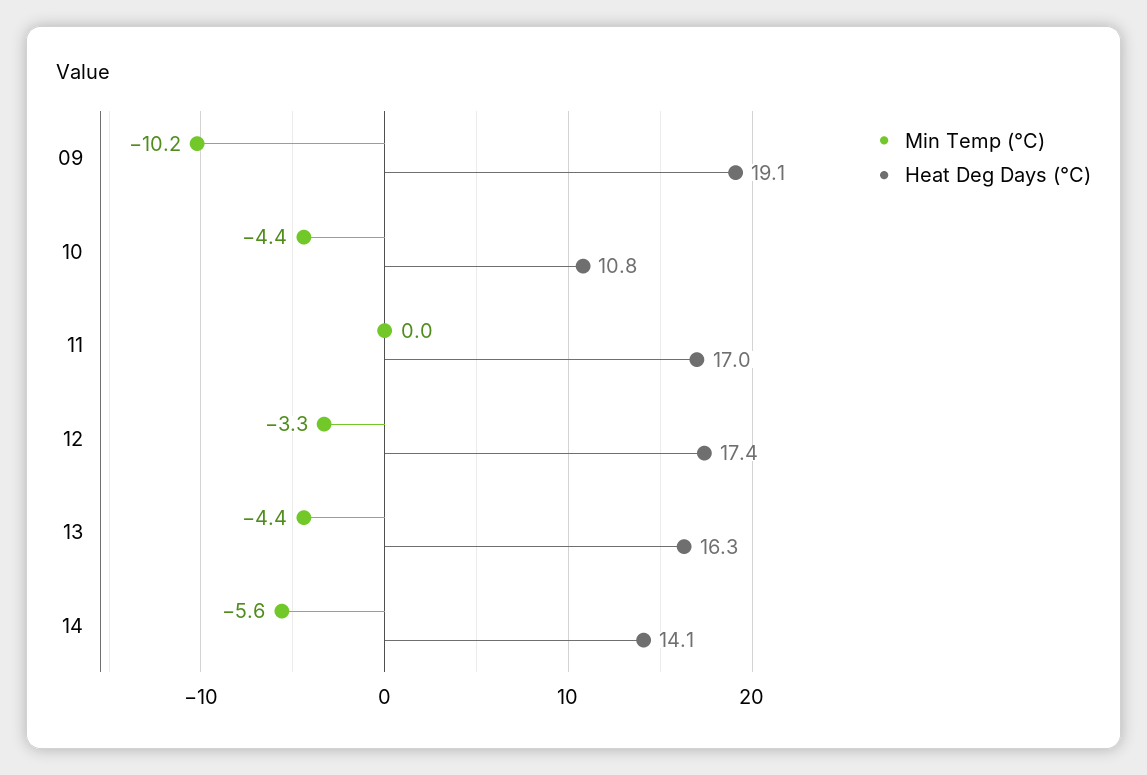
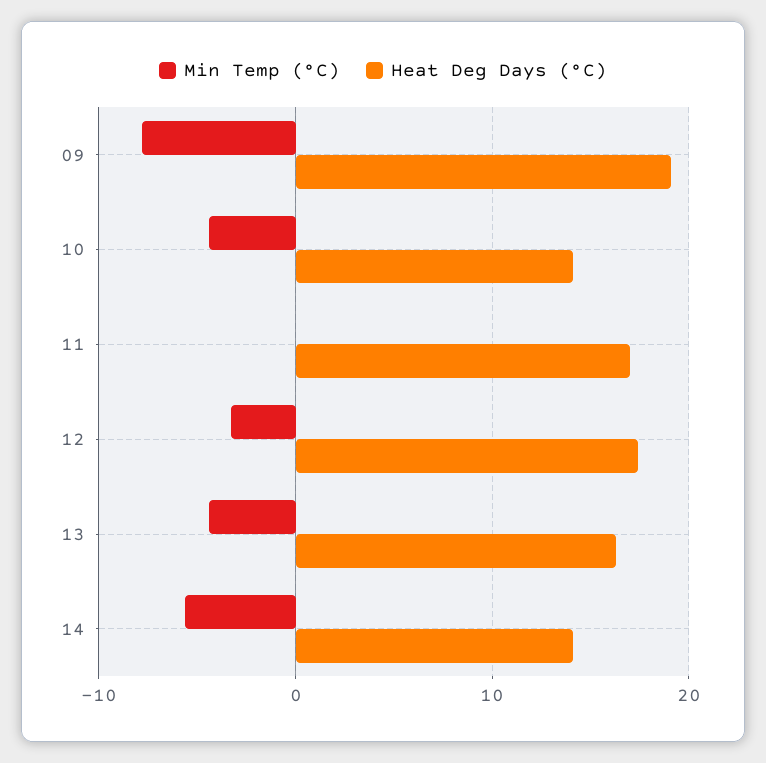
Min Temp (°C), 09: -10.2 -> -8
Heat Deg Days (°C), 10: 10.8 -> 14

